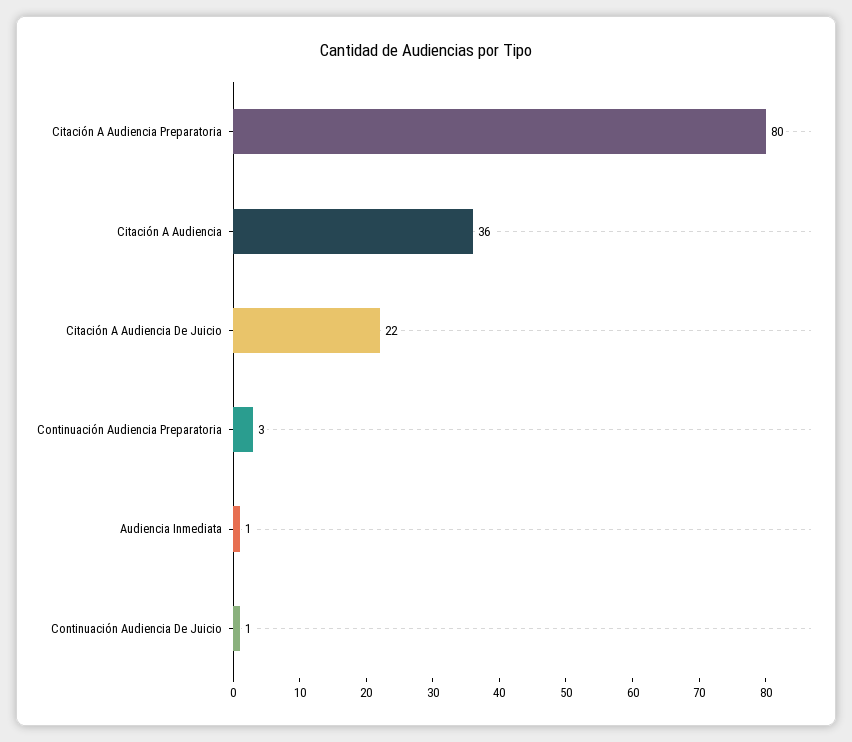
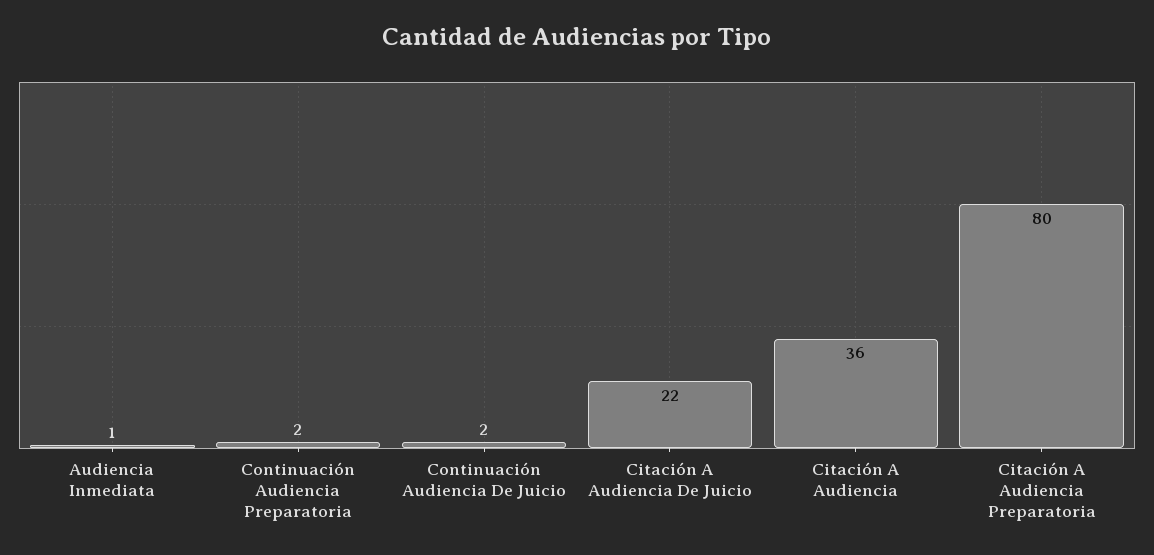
Continuación Audiencia Preparatoria: 3 -> 2
Continuación Audiencia De Juicio: 1 -> 2

